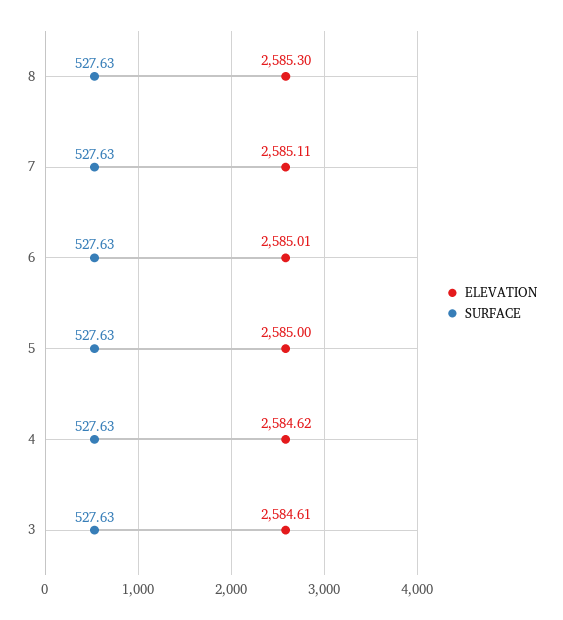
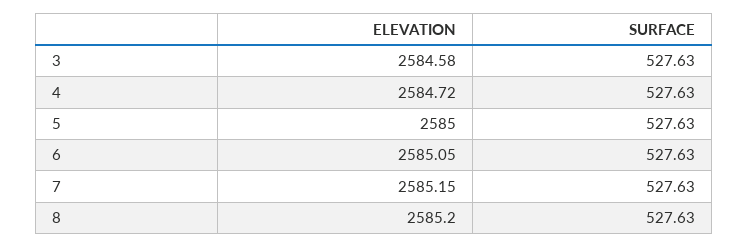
ELEVATION, 8: 2585.3 -> 2585.2
ELEVATION, 7: 2585.11 -> 2585.15
ELEVATION, 6: 2585.01 -> 2585.05
ELEVATION, 4: 2584.62 -> 2584.72
ELEVATION, 3: 2584.61 -> 2584.58

